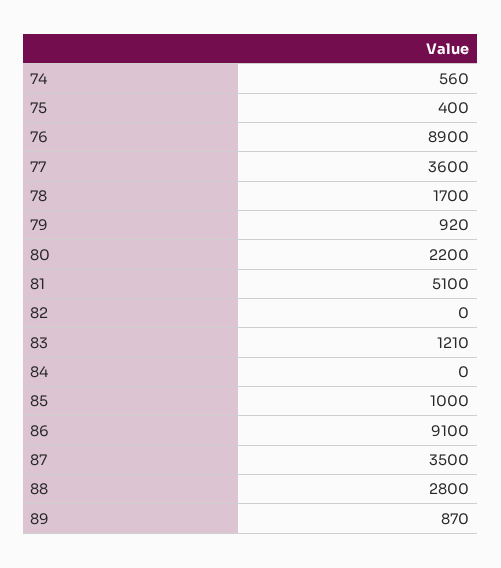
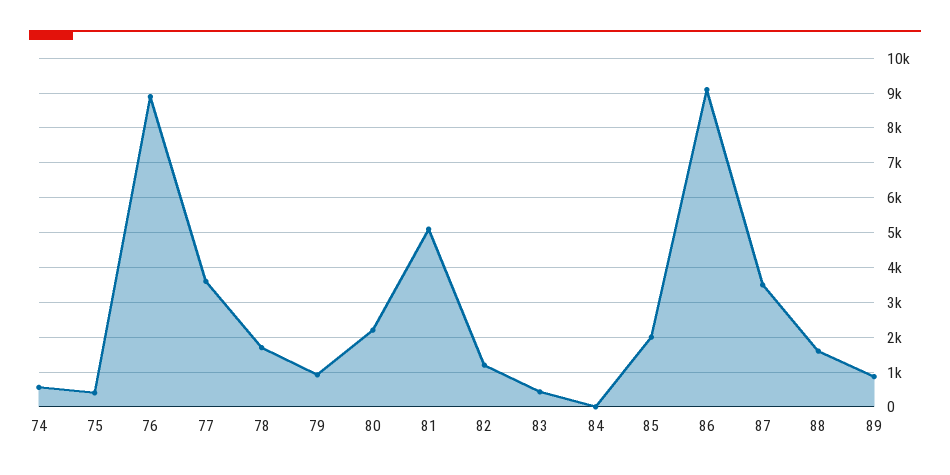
82: 0 -> 1200
83: 1210 -> 400
85: 1000 -> 2000
88: 2800 -> 1600

